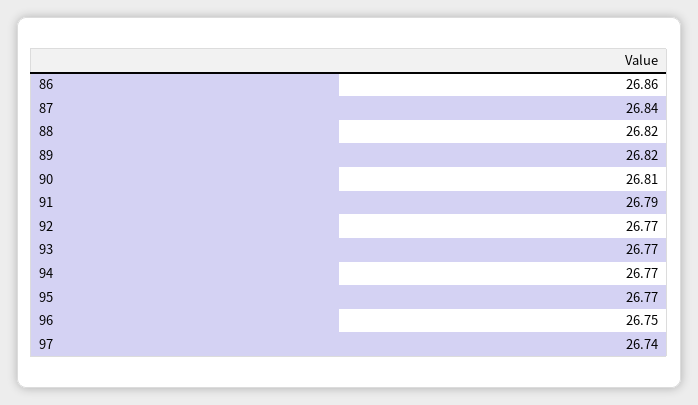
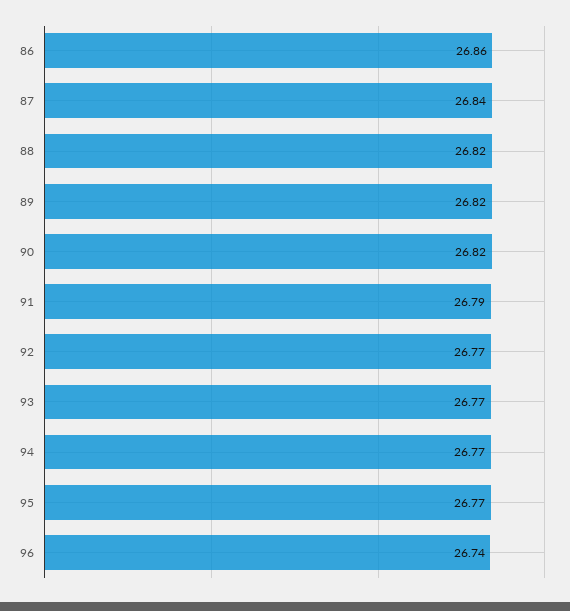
90: 26.81 -> 26.82
96: 26.75 -> 26.74
97: 26.74 -> none

